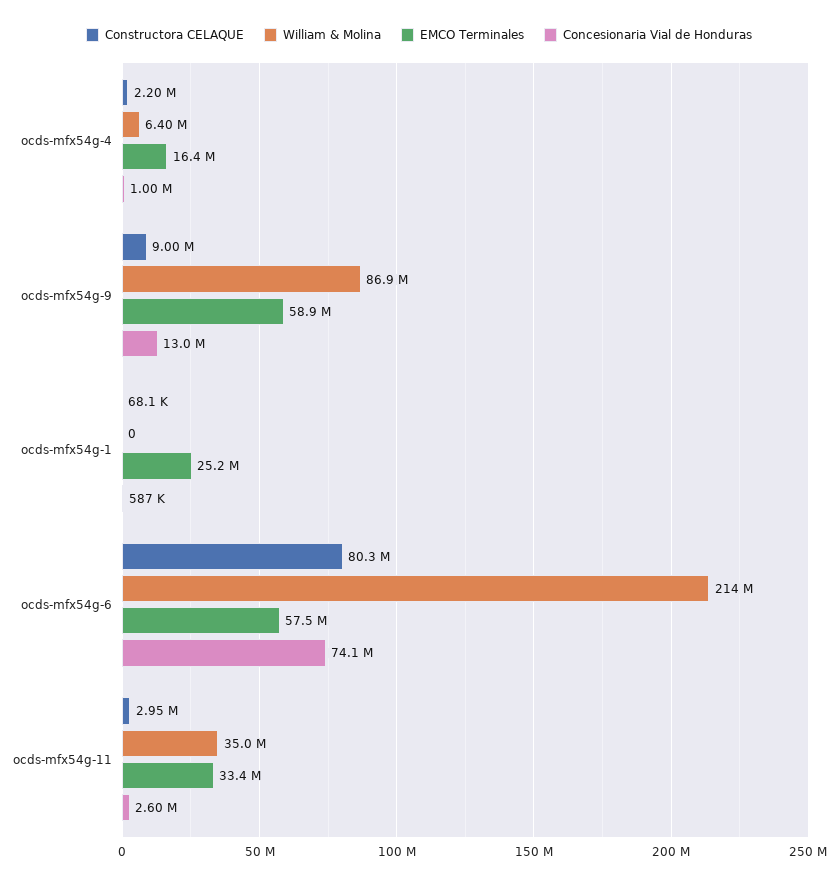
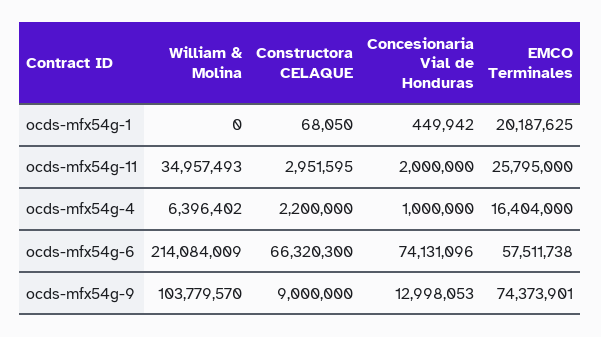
William & Molina, ocds-mfx54g-9: 86900000 -> 103779570
EMCO Terminales, ocds-mfx54g-9: 58900000 -> 74373901
EMCO Terminales, ocds-mfx54g-1: 25200000 -> 20187625
Concesionaria Vial de Honduras, ocds-mfx54g-1: 587000 -> 449942
Constructora CELAQUE, ocds-mfx54g-6: 80300000 -> 66320300
EMCO Terminales, ocds-mfx54g-11: 33400000 -> 25795000
Concesionaria Vial de Honduras, ocds-mfx54g-11: 2600000 -> 2000000

